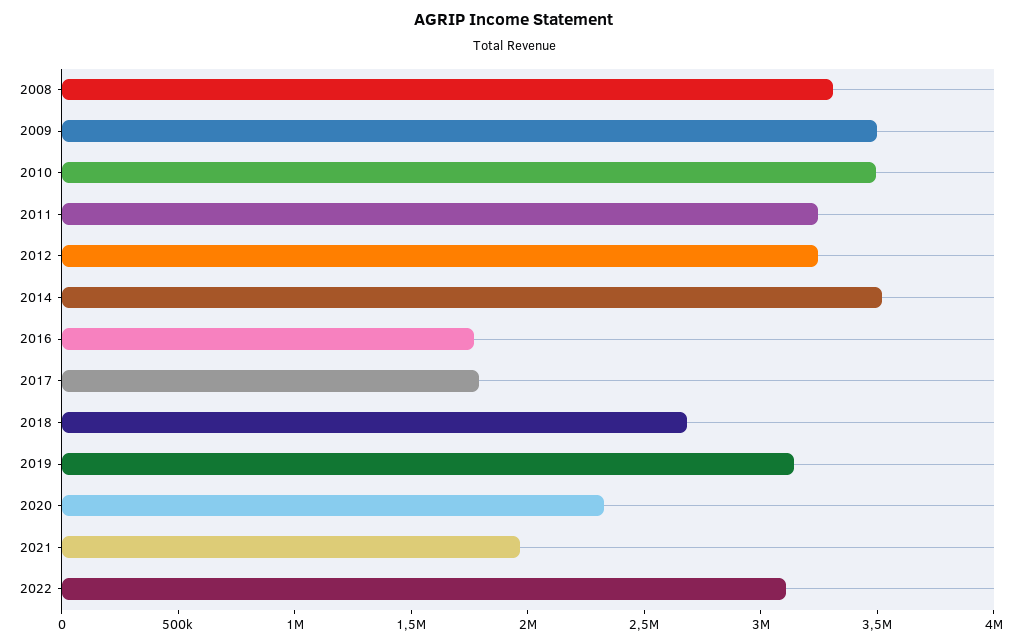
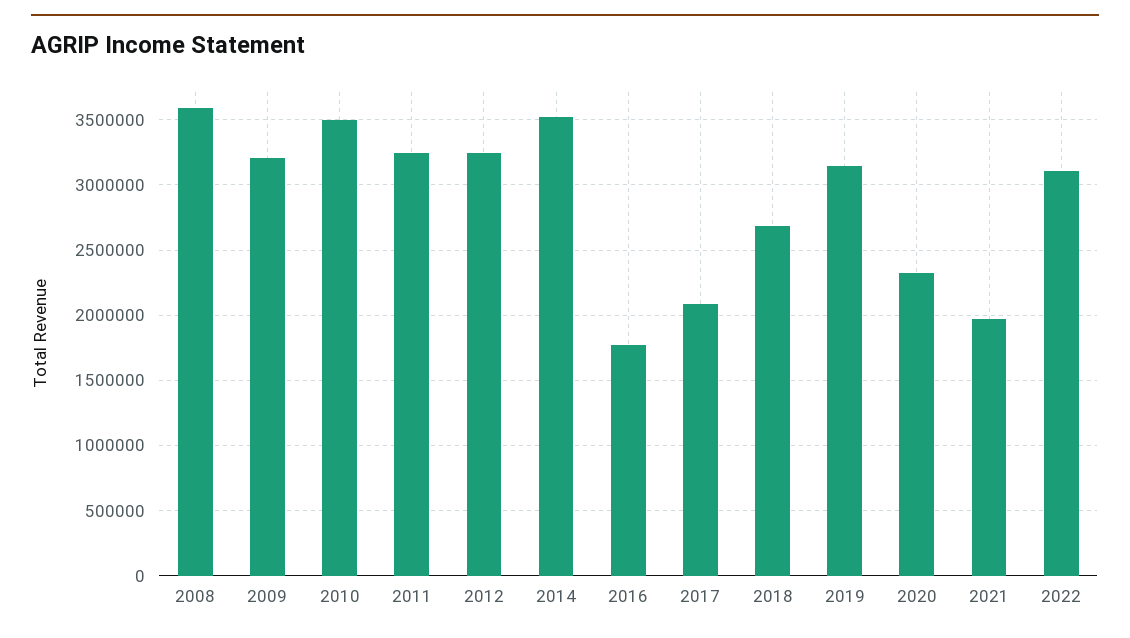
2008: 3300000 -> 3600000
2009: 3500000 -> 3200000
2017: 1800000 -> 2100000

